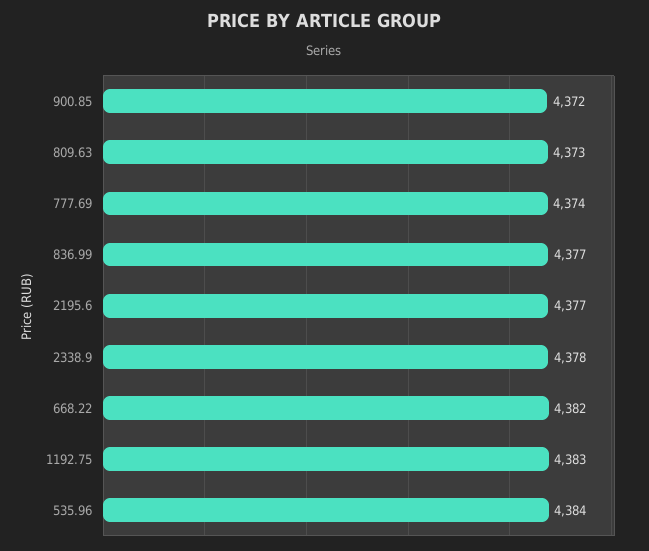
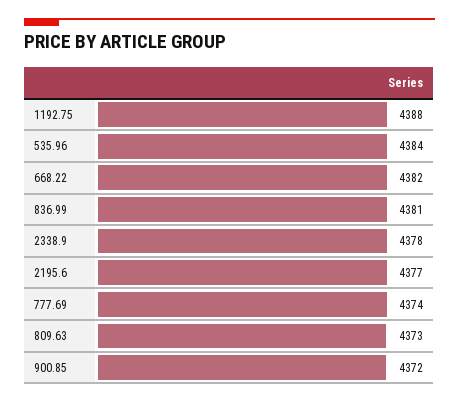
836.99: 4377 -> 4381
1192.75: 4383 -> 4388

